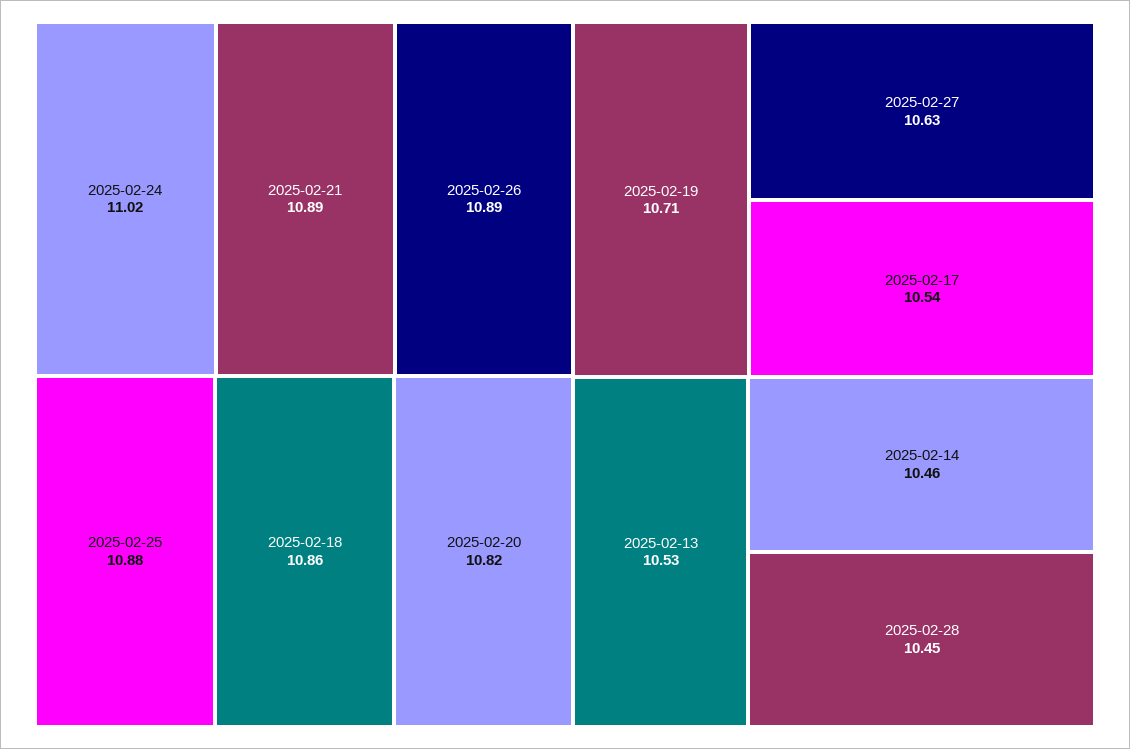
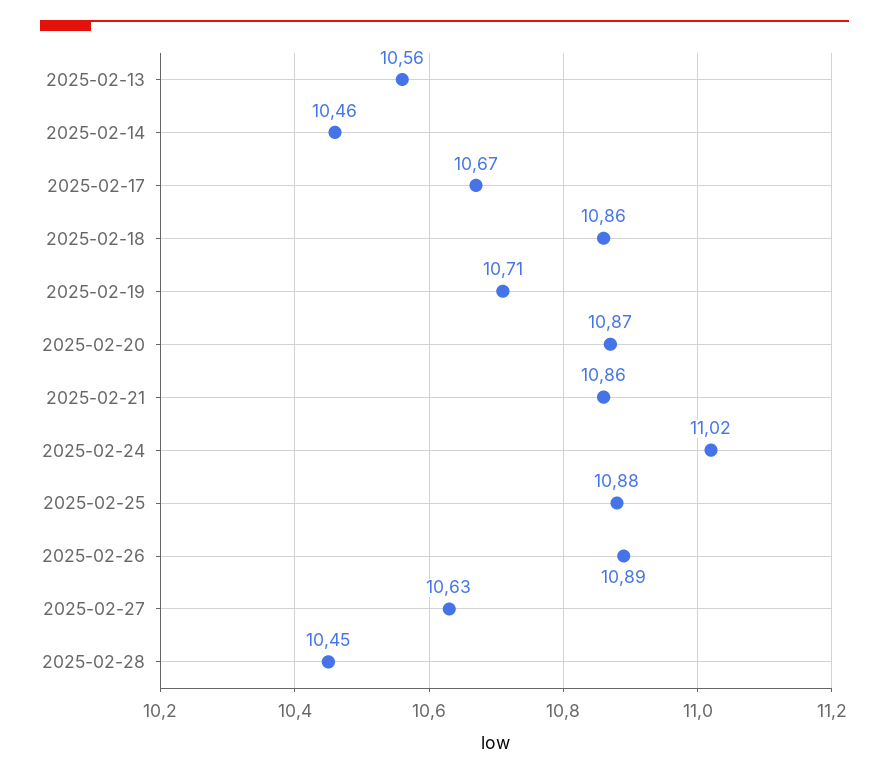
2025-02-21: 10.89 -> 10.86
2025-02-20: 10.82 -> 10.87
2025-02-17: 10.54 -> 10.67
2025-02-13: 10.53 -> 10.56

